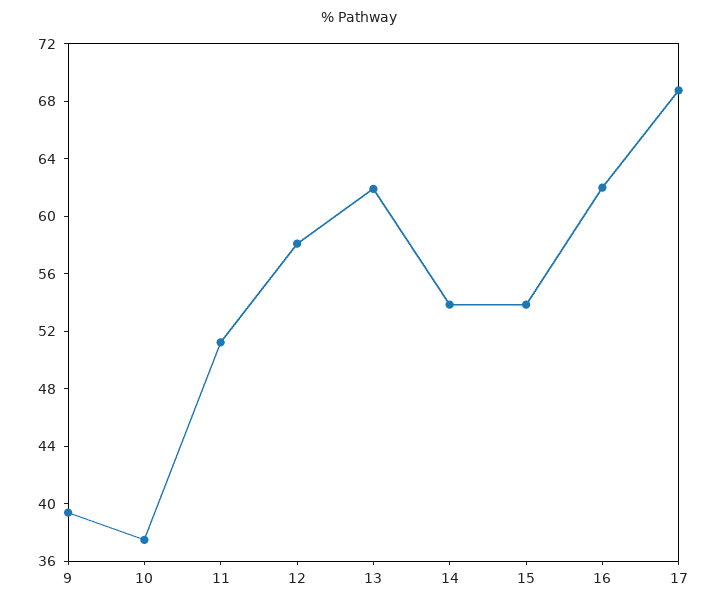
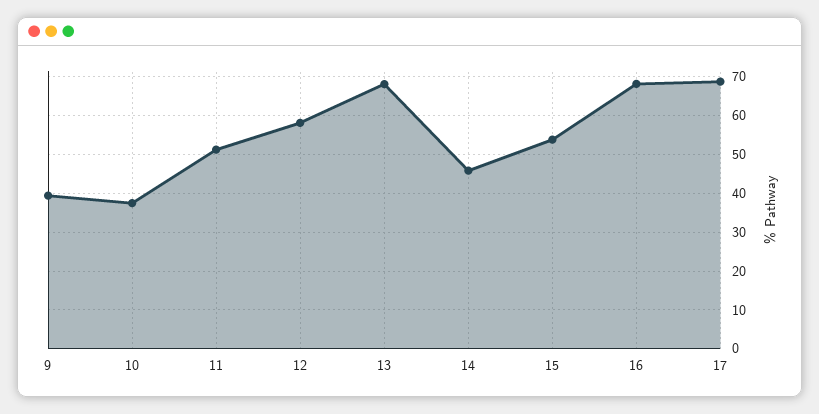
13: 62 -> 68
14: 54 -> 46
16: 62 -> 68

